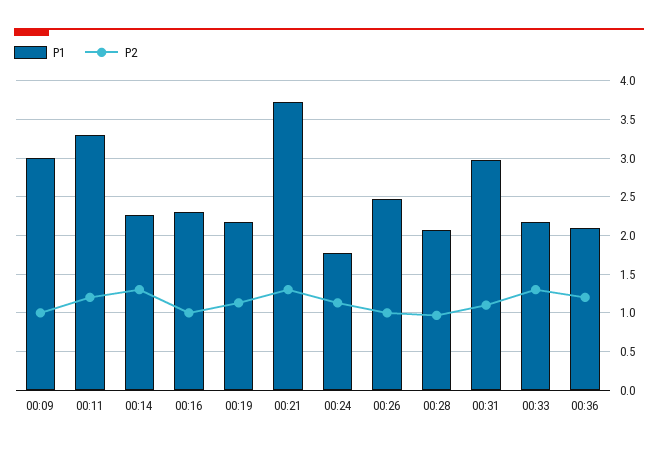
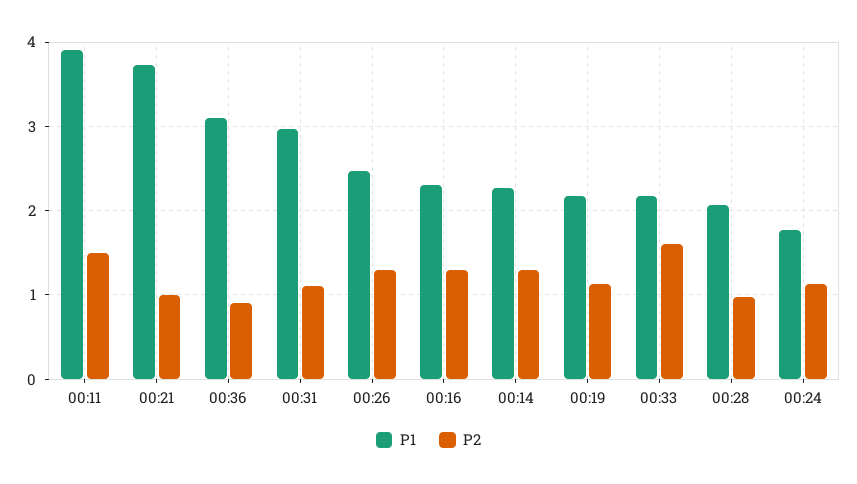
P1, 00:09: 3 -> none
P2, 00:09: 1 -> none
P1, 00:11: 3.3 -> 3.9
P2, 00:11: 1.2 -> 1.5
P2, 00:16: 1 -> 1.3
P2, 00:21: 1.3 -> 1
P2, 00:26: 1 -> 1.3
P2, 00:33: 1.3 -> 1.6
P1, 00:36: 2.1 -> 3.1
P2, 00:36: 1.2 -> 0.9

